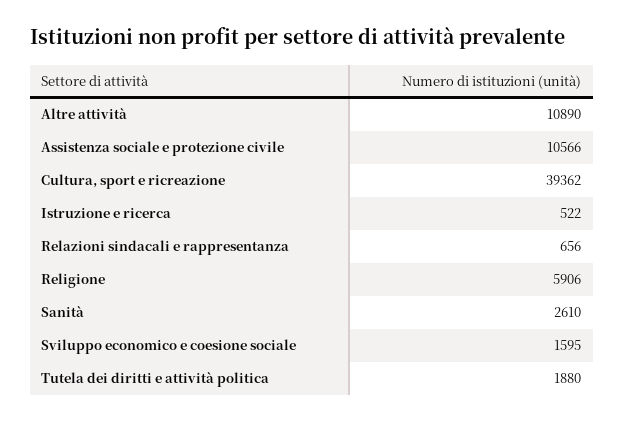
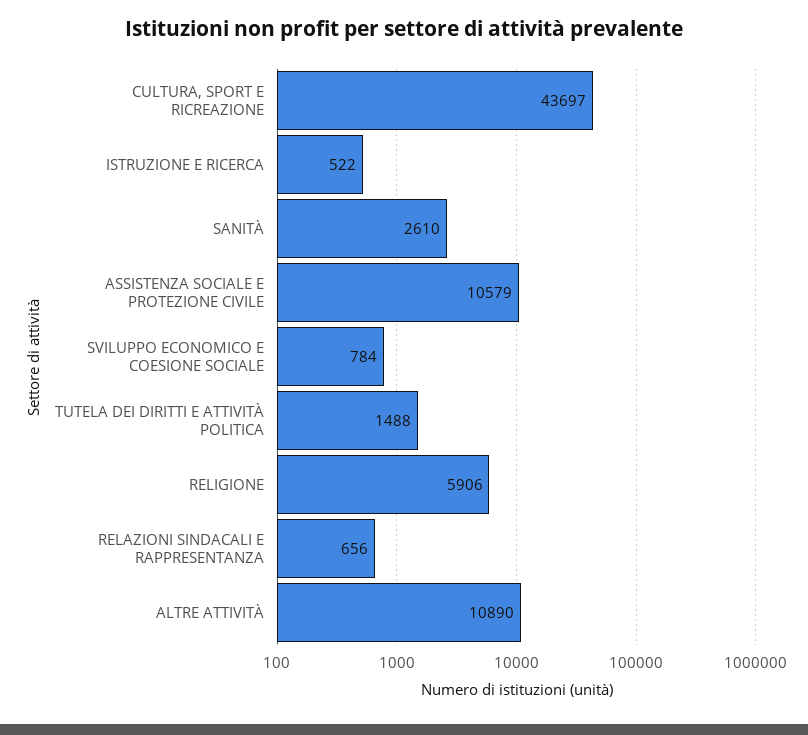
Assistenza sociale e protezione civile: 10566 -> 10579
Cultura, sport e ricreazione: 39362 -> 43697
Sviluppo economico e coesione sociale: 1595 -> 784
Tutela dei diritti e attività politica: 1880 -> 1488

